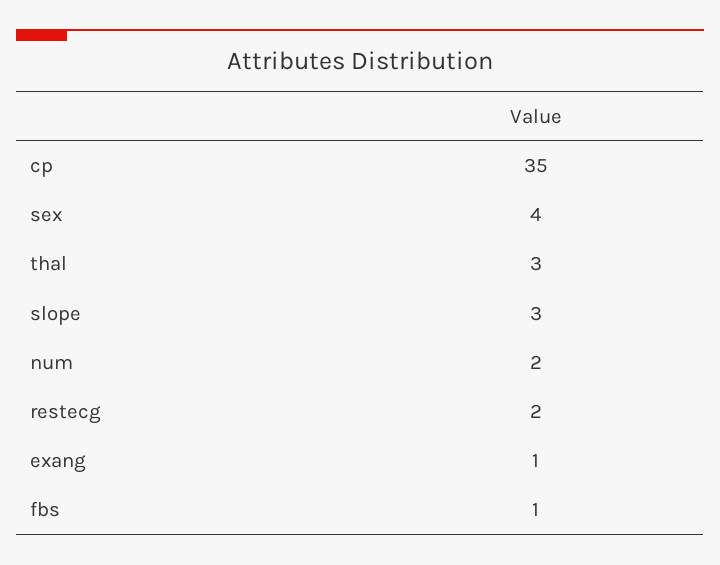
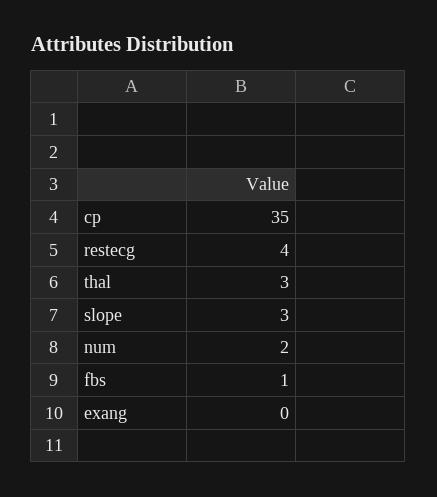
sex: 4 -> none
restecg: 2 -> 4
exang: 1 -> 0

